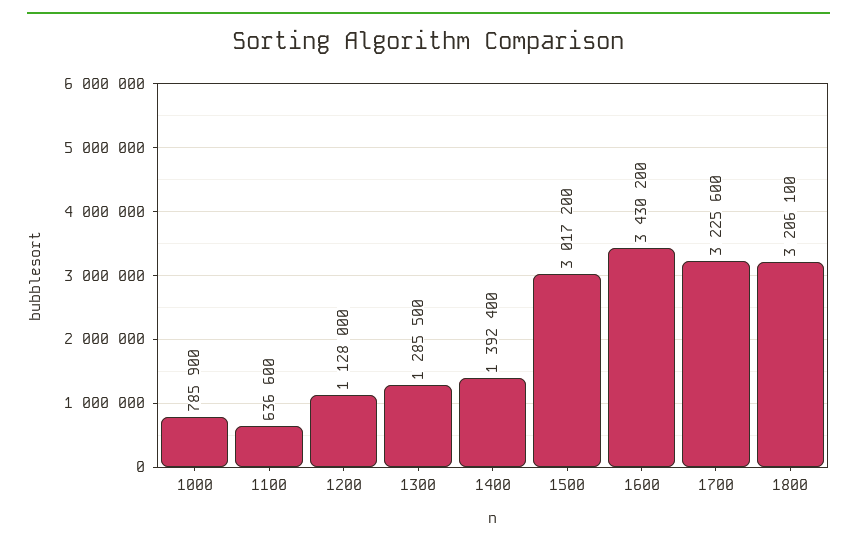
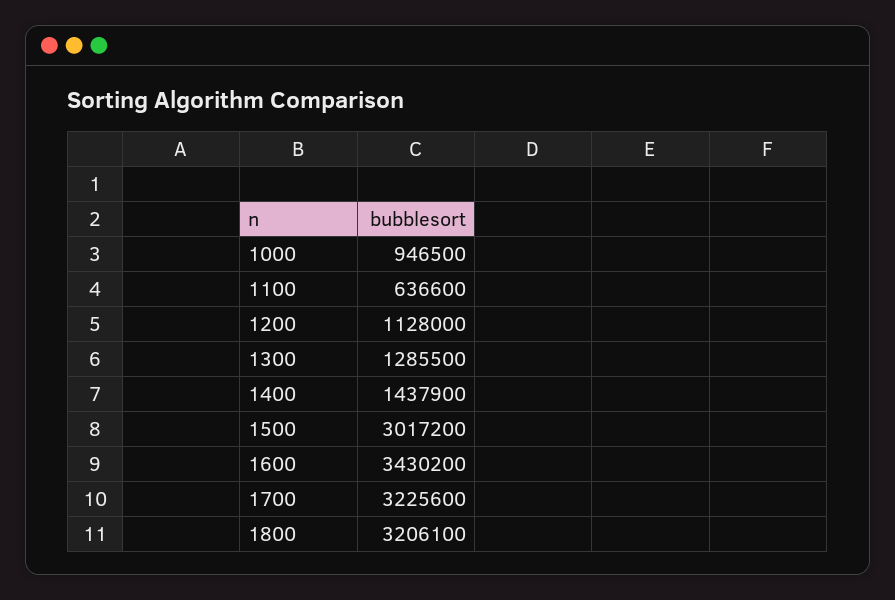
1000: 785900 -> 946500
1400: 1392400 -> 1437900

